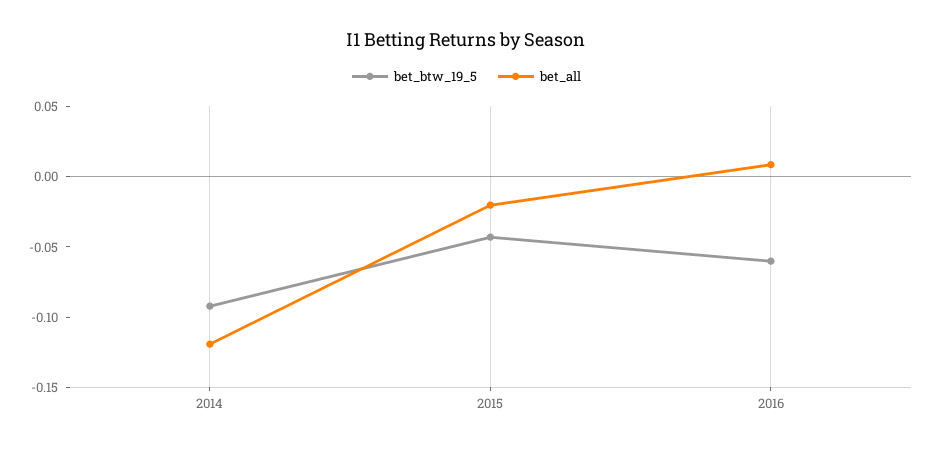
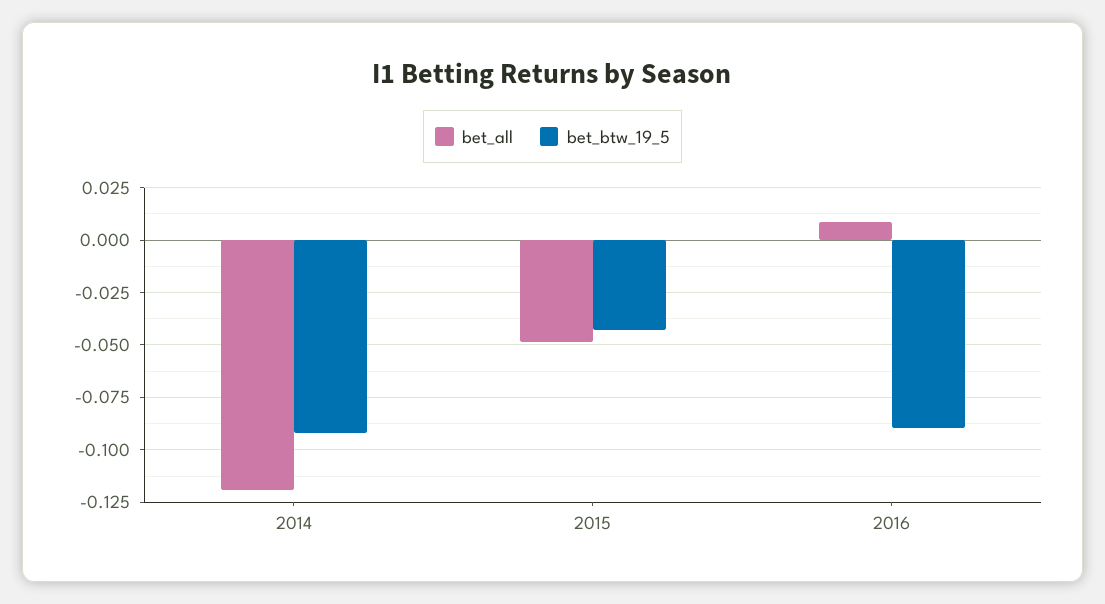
bet_all, 2015: -0.02 -> -0.05
bet_btw_19_5, 2016: -0.06 -> -0.09

